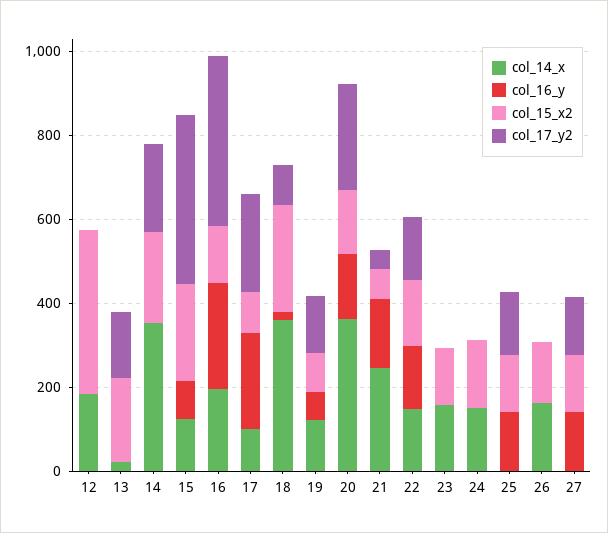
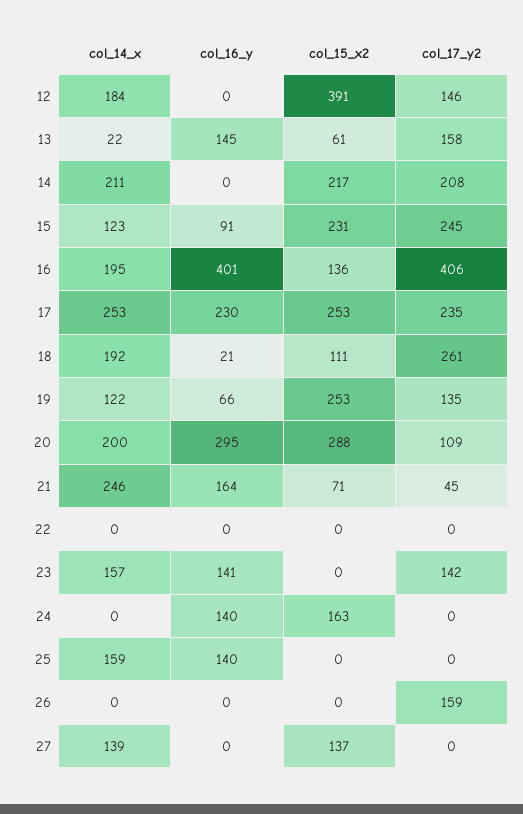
col_17_y2, 12: 0 -> 146
col_16_y, 13: 0 -> 145
col_15_x2, 13: 200 -> 61
col_14_x, 14: 350 -> 211
col_17_y2, 15: 400 -> 245
col_16_y, 16: 250 -> 401
col_14_x, 17: 100 -> 253
col_15_x2, 17: 100 -> 253
col_14_x, 18: 350 -> 192
col_15_x2, 18: 250 -> 111
col_17_y2, 18: 100 -> 261
col_15_x2, 19: 100 -> 253
col_14_x, 20: 350 -> 200
col_16_y, 20: 150 -> 295
col_15_x2, 20: 150 -> 288
col_17_y2, 20: 250 -> 109
col_14_x, 22: 150 -> 0
col_16_y, 22: 150 -> 0
col_15_x2, 22: 150 -> 0
col_17_y2, 22: 150 -> 0
col_16_y, 23: 0 -> 141
col_15_x2, 23: 150 -> 0
col_17_y2, 23: 0 -> 142
col_14_x, 24: 150 -> 0
col_16_y, 24: 0 -> 140
col_14_x, 25: 0 -> 159
col_15_x2, 25: 150 -> 0
col_17_y2, 25: 150 -> 0
col_14_x, 26: 150 -> 0
col_15_x2, 26: 150 -> 0
col_17_y2, 26: 0 -> 159
col_14_x, 27: 0 -> 139
col_16_y, 27: 150 -> 0
col_17_y2, 27: 150 -> 0

